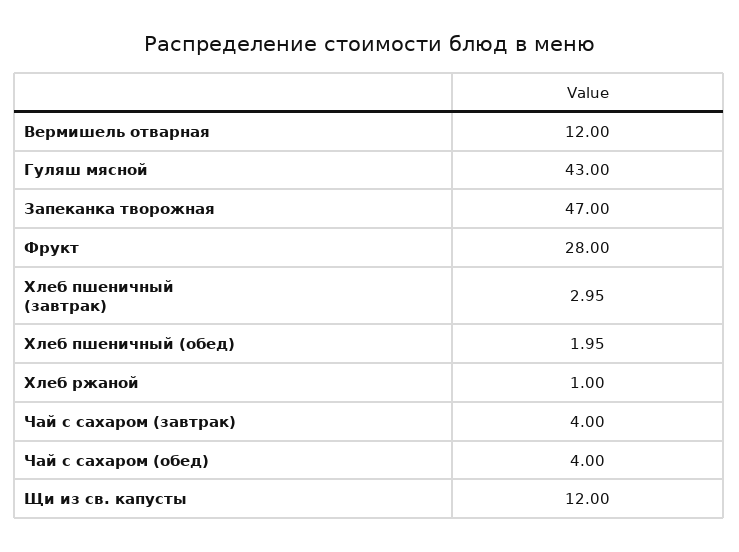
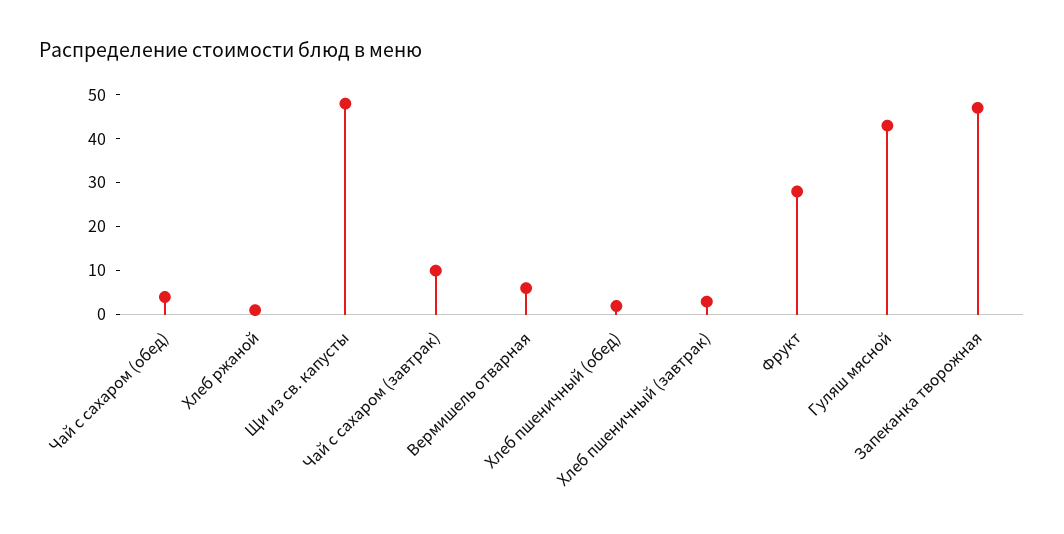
Вермишель отварная: 12 -> 6
Чай с сахаром (завтрак): 4 -> 10
Щи из св. капусты: 12 -> 48

